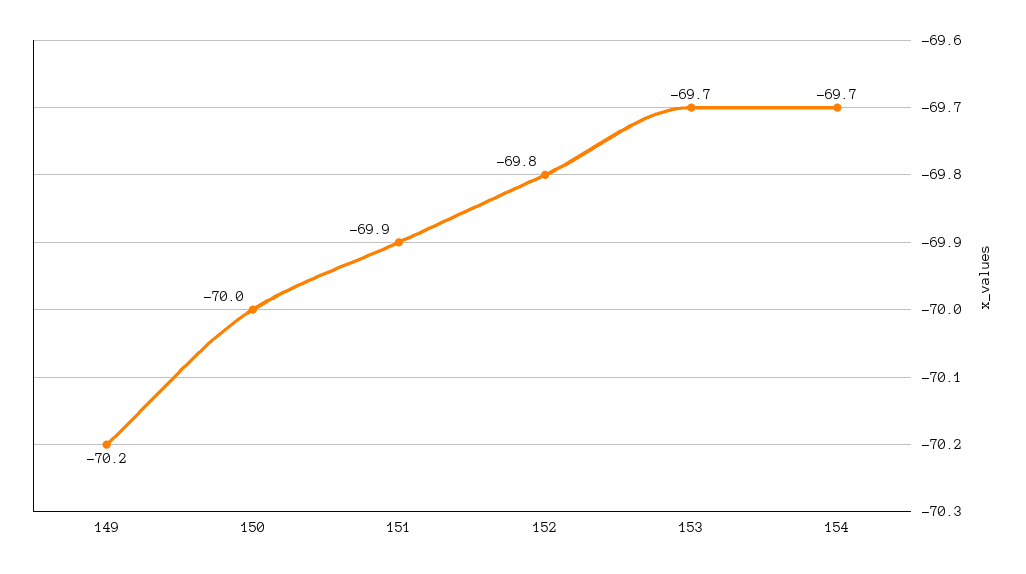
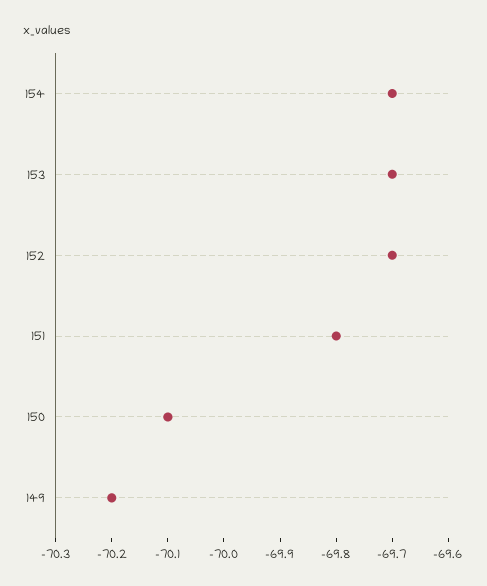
150: -70 -> -70.1
151: -69.9 -> -69.8
152: -69.8 -> -69.7

